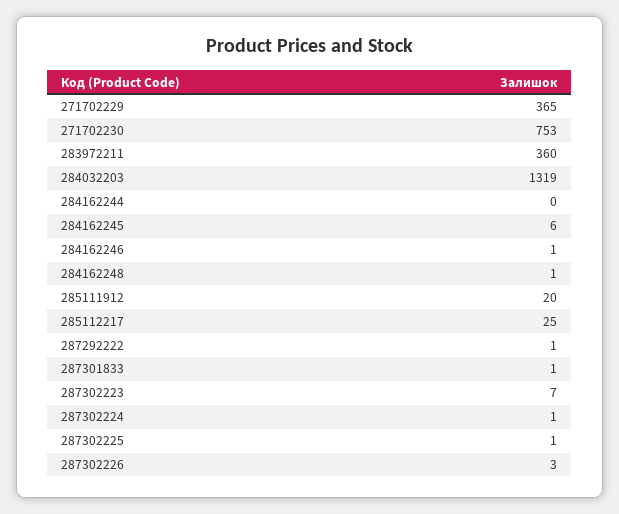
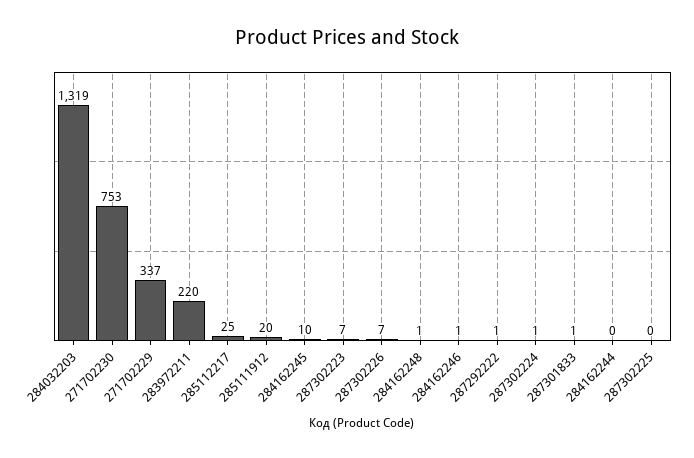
271702229: 365 -> 337
283972211: 360 -> 220
284162245: 6 -> 10
287302225: 1 -> 0
287302226: 3 -> 7

